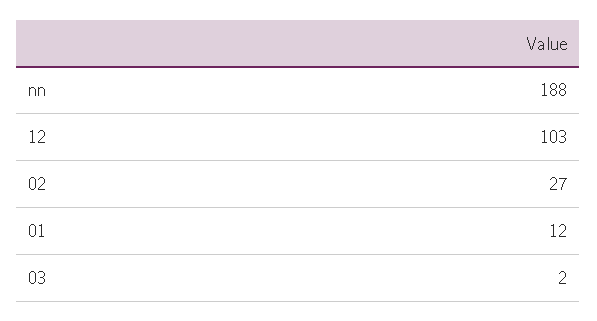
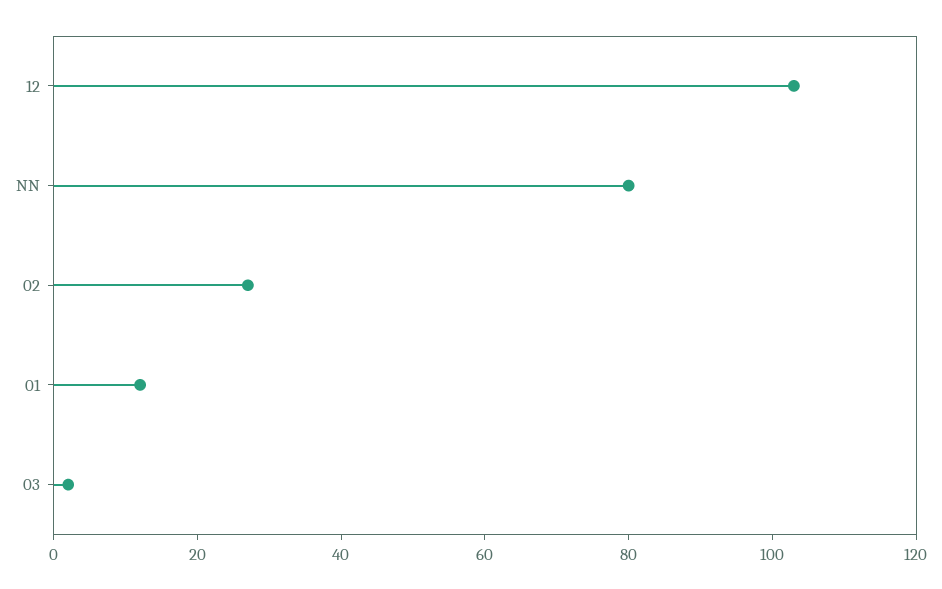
nn: 188 -> 80

